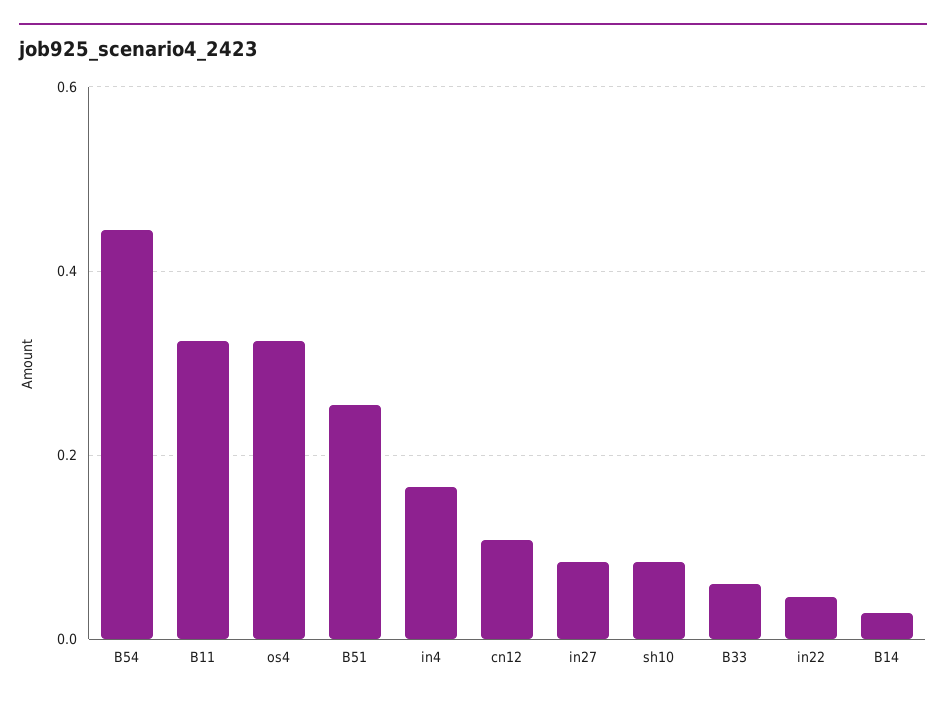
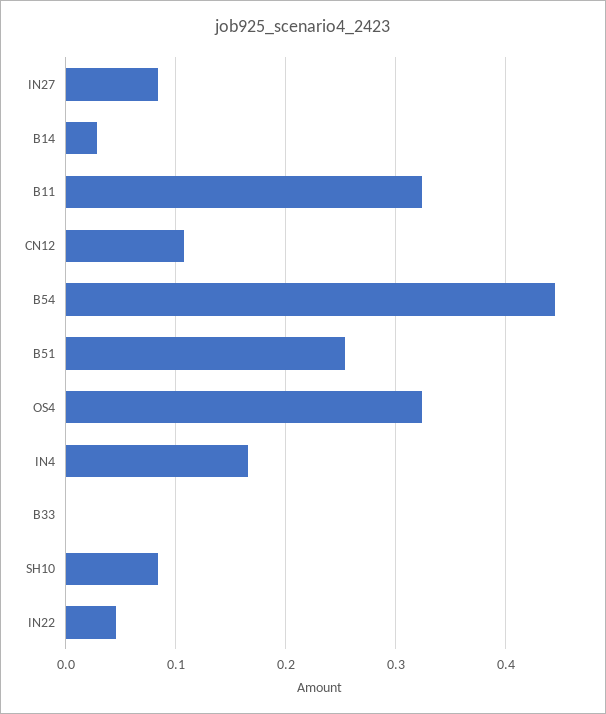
B33: 0.06 -> 0

